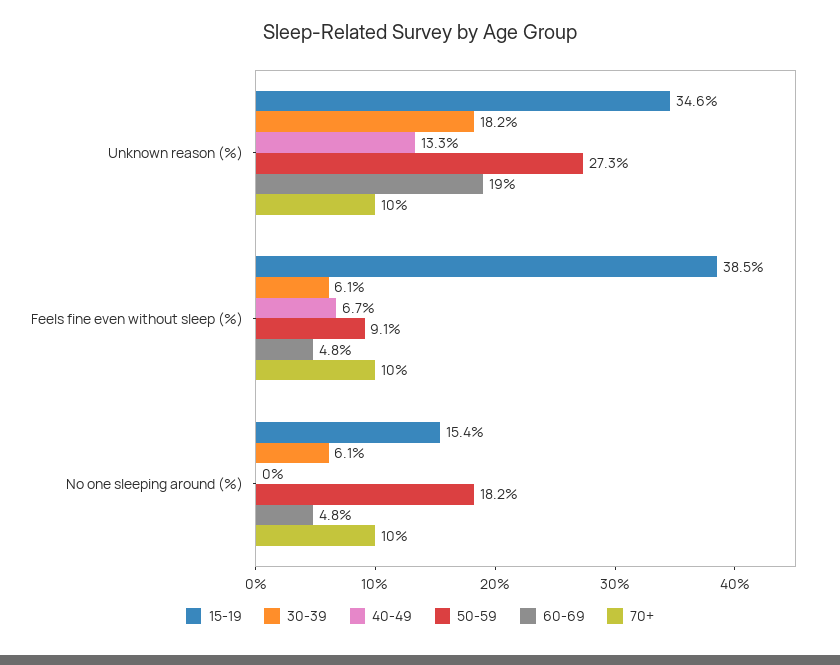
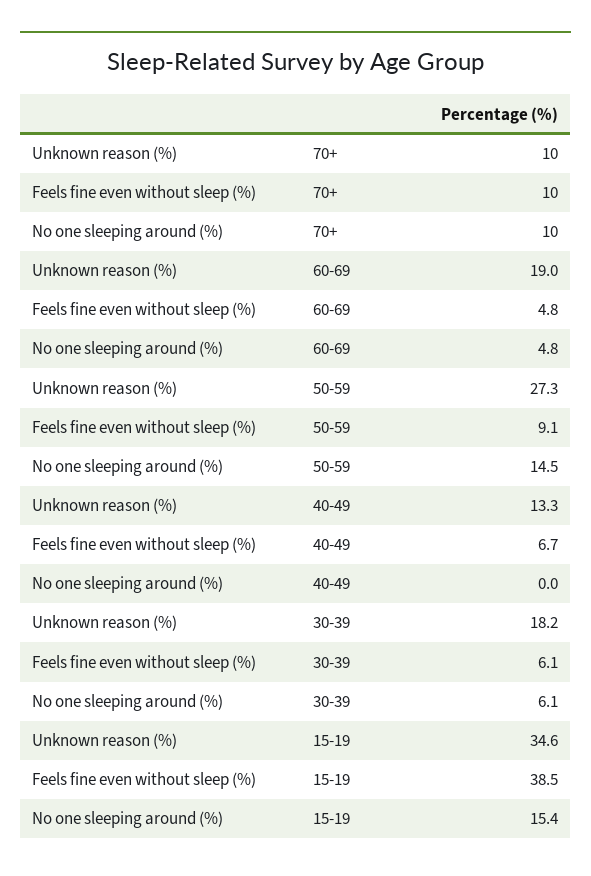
50-59, No one sleeping around (%): 18.2 -> 14.5

